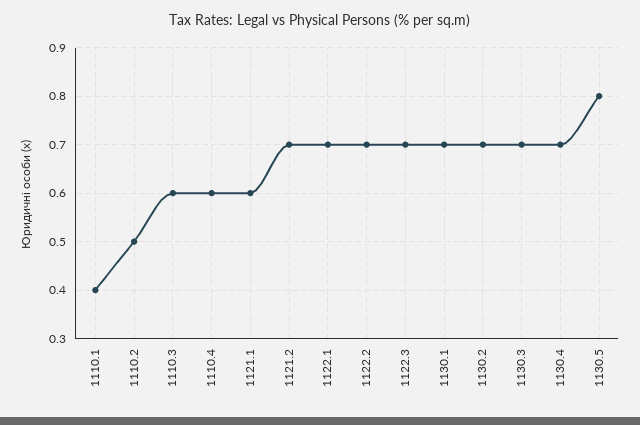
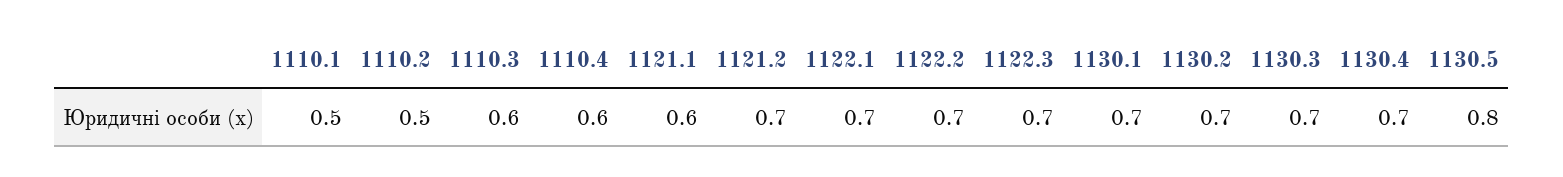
1110.1: 0.4 -> 0.5

